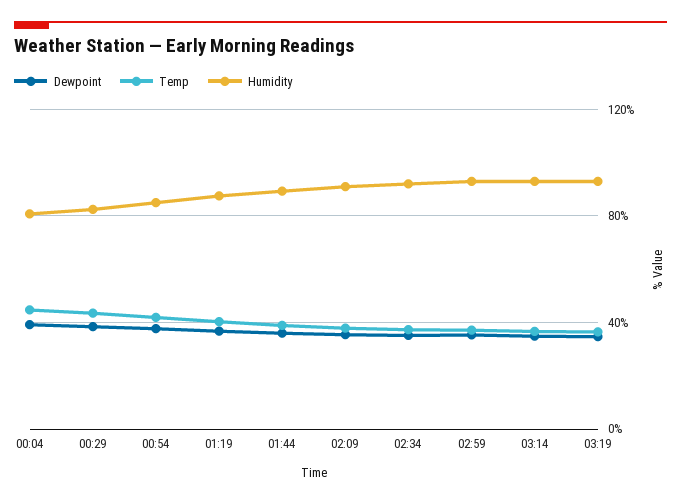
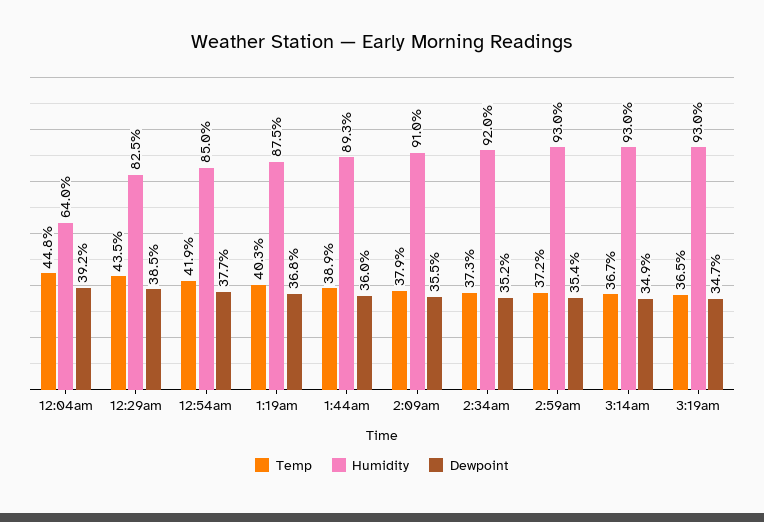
Humidity, 00:04: 80 -> 64

